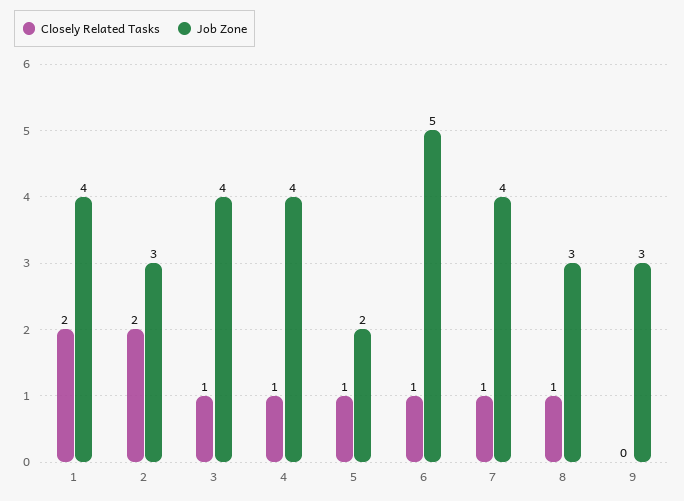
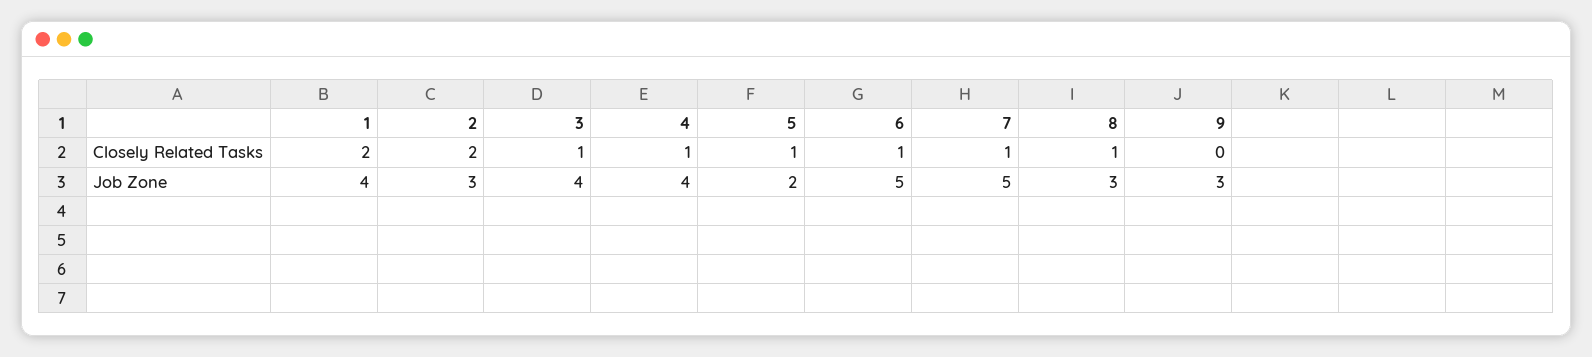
Job Zone, 7: 4 -> 5

